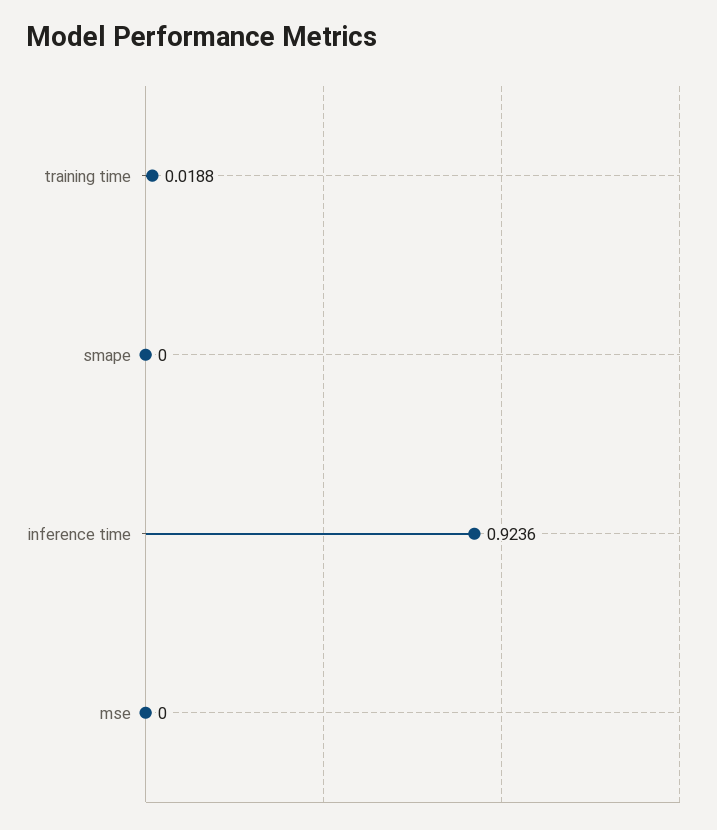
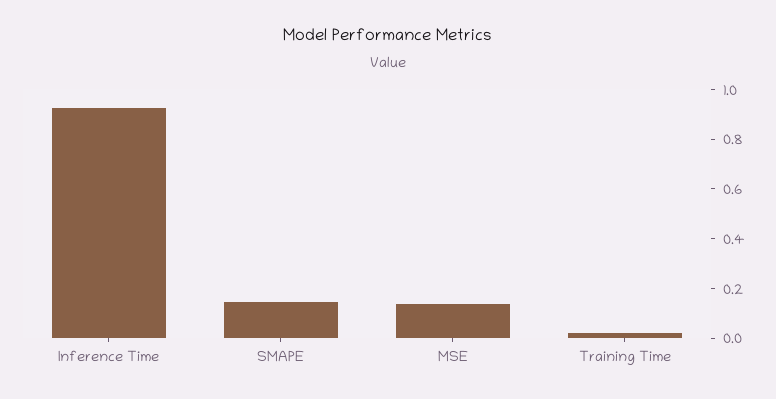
smape: 0 -> 0.15
mse: 0 -> 0.15

